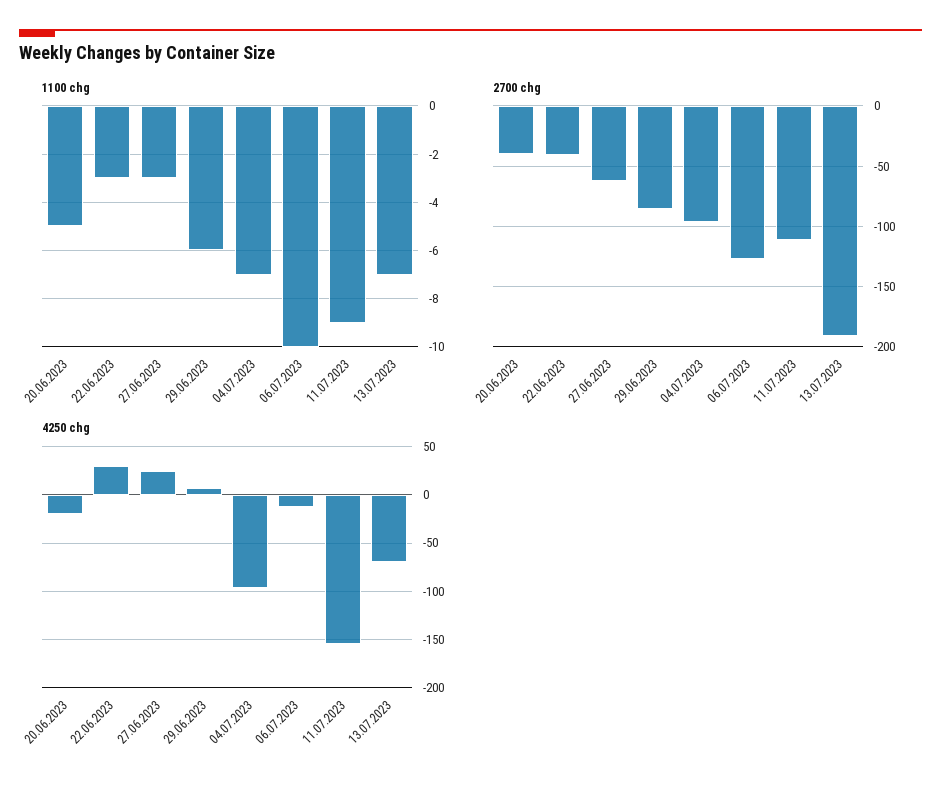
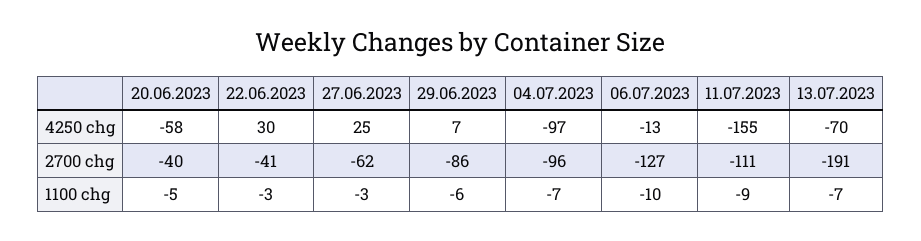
4250 chg, 20.06.2023: -20 -> -58

